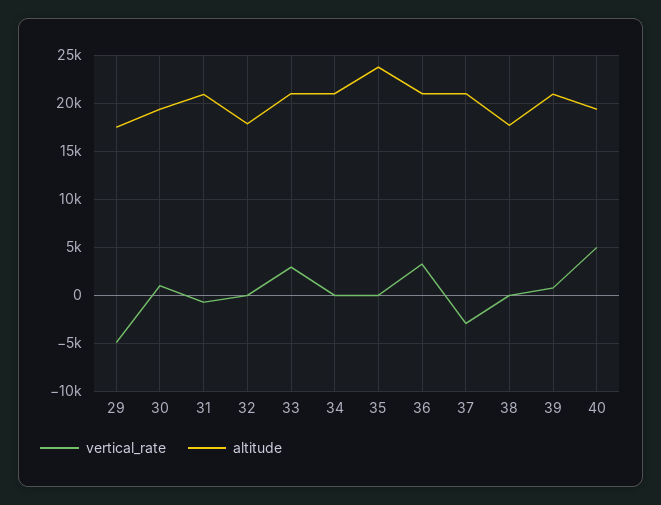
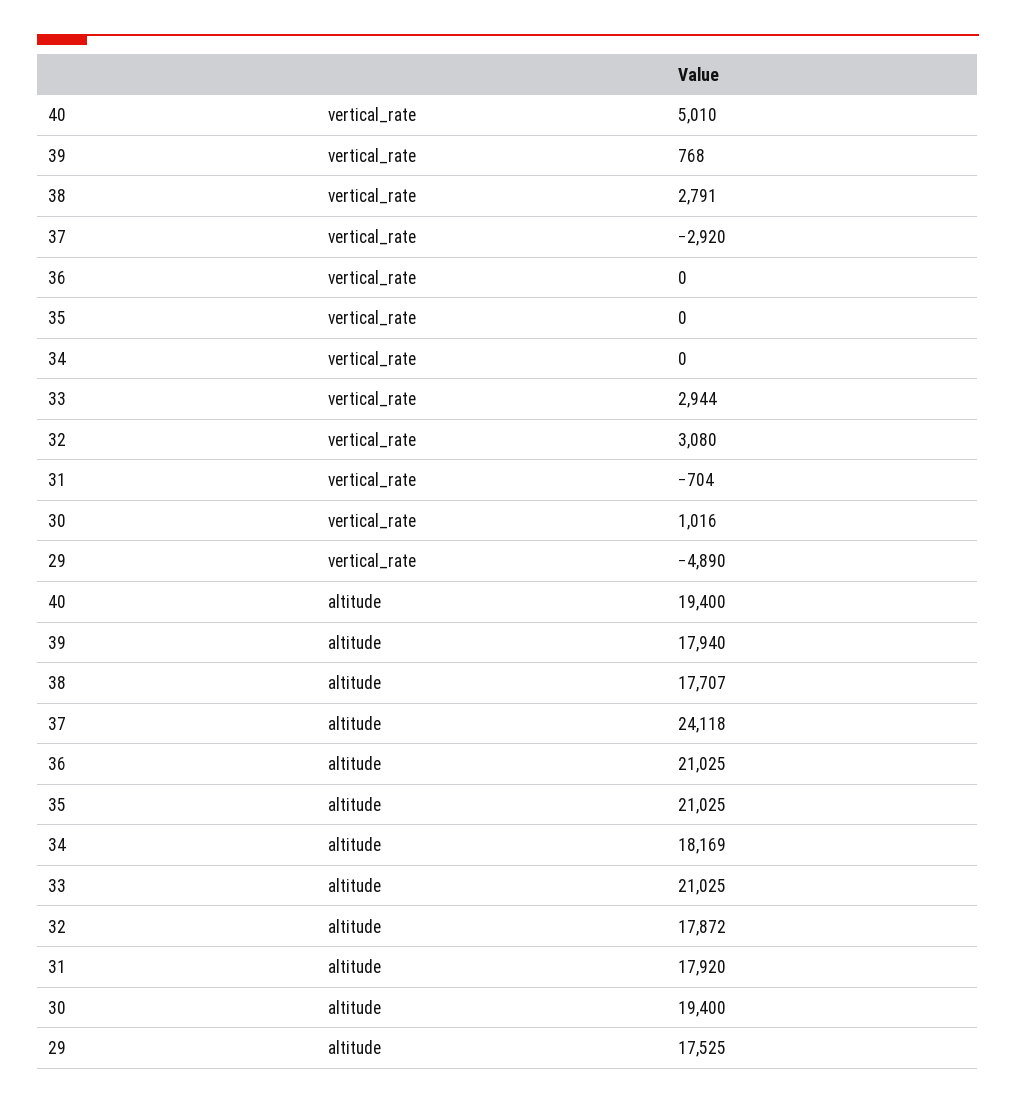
altitude, 31: 21000 -> 17920
vertical_rate, 32: 0 -> 3080
altitude, 34: 21000 -> 18169
altitude, 35: 24000 -> 21025
vertical_rate, 36: 3000 -> 0
altitude, 37: 21000 -> 24118
vertical_rate, 38: 0 -> 2791
altitude, 39: 21000 -> 17940

